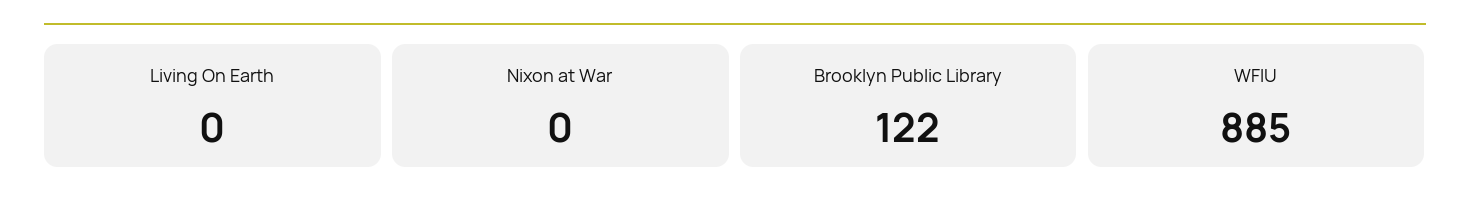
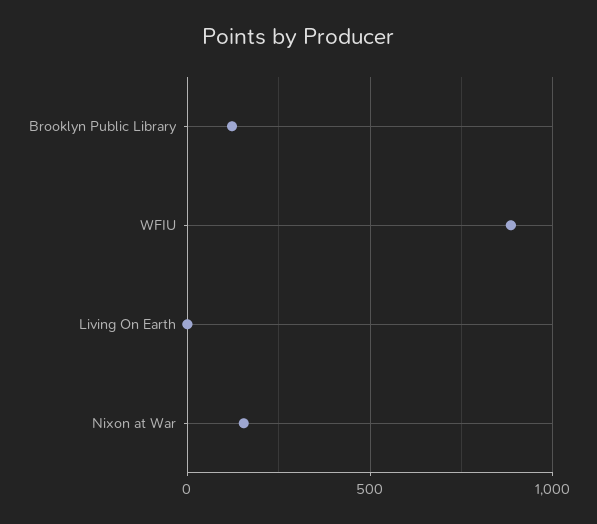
Nixon at War: 0 -> 150

